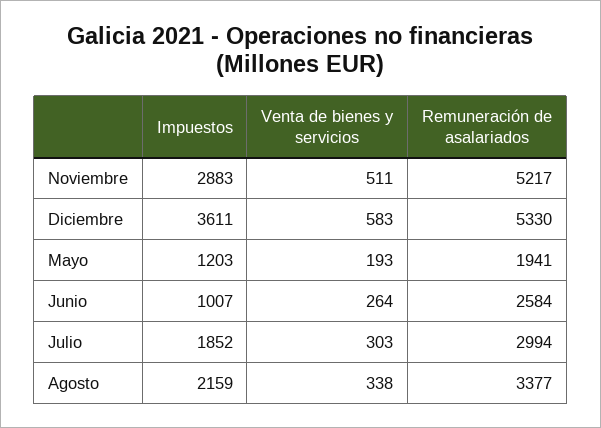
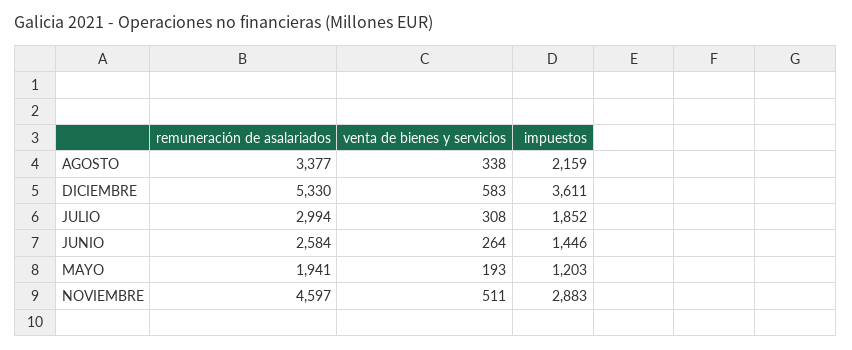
Remuneración de asalariados, Noviembre: 5217 -> 4597
Impuestos, Junio: 1007 -> 1446
Venta de bienes y servicios, Julio: 303 -> 308

